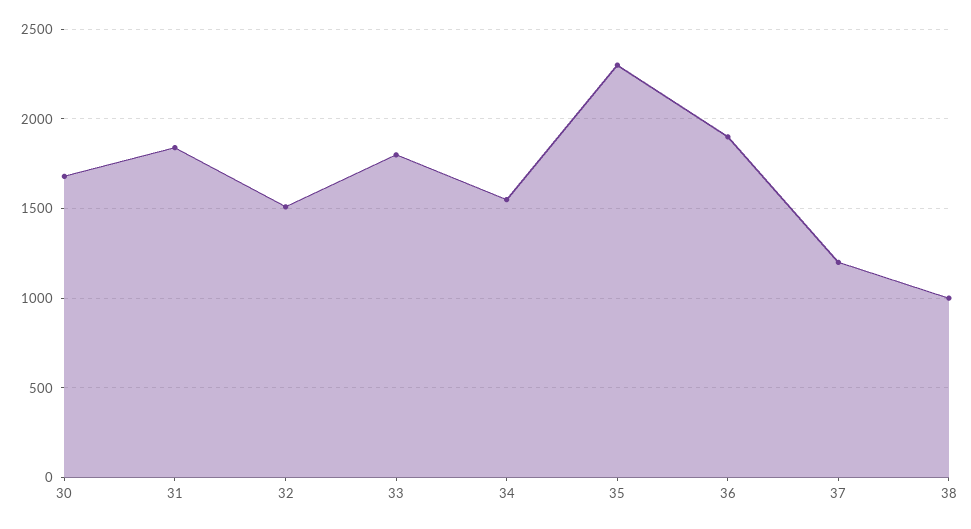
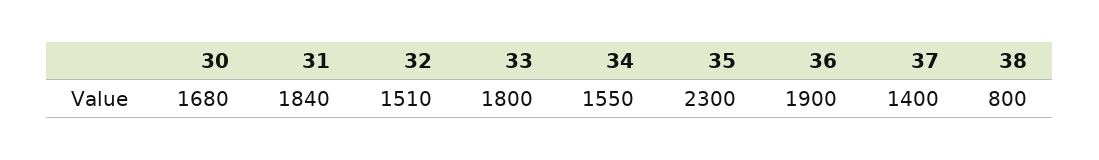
37: 1200 -> 1400
38: 1000 -> 800

